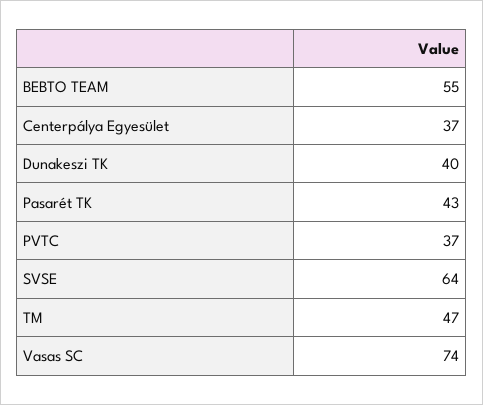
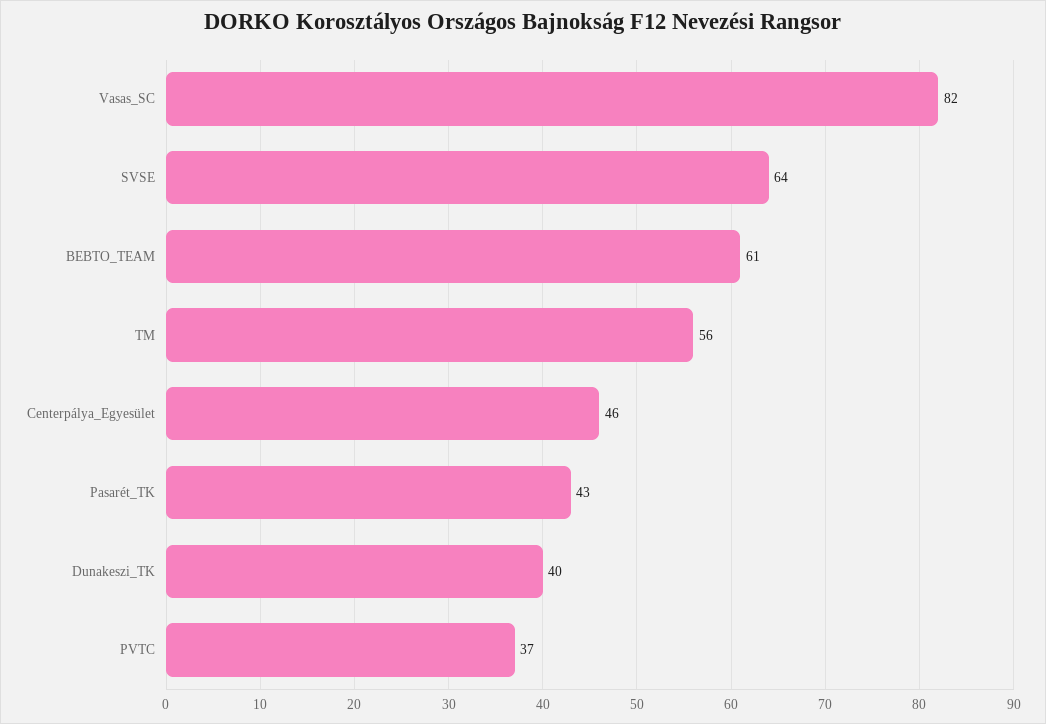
BEBTO TEAM: 55 -> 61
Centerpálya Egyesület: 37 -> 46
TM: 47 -> 56
Vasas SC: 74 -> 82

